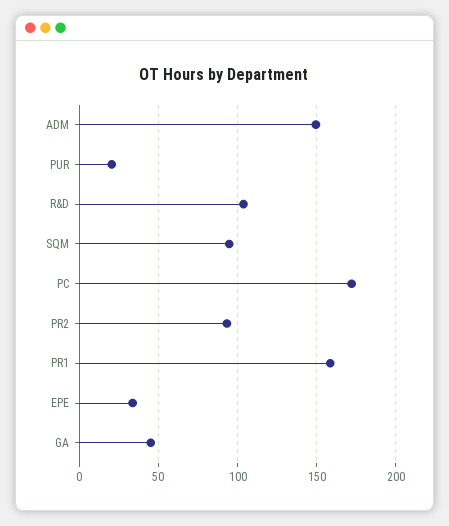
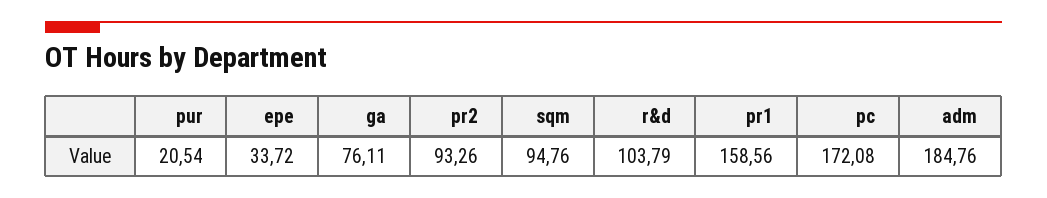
ADM: 150 -> 184.76
GA: 45 -> 76.11

